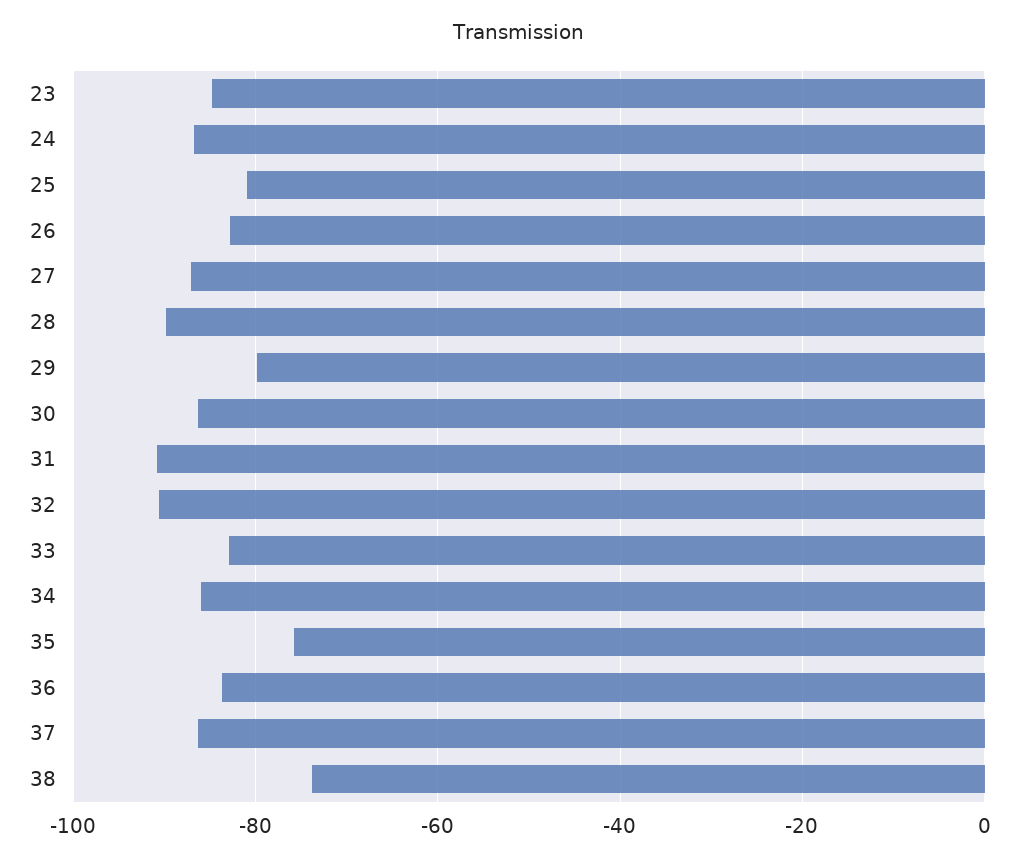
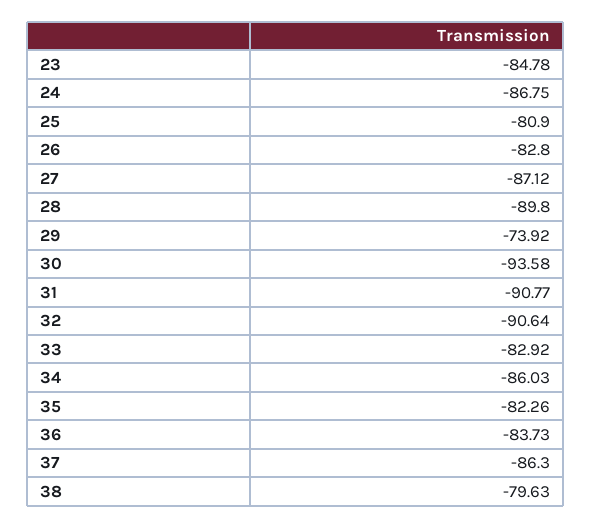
29: -80 -> -73.92
30: -86 -> -93.58
35: -76 -> -82.26
38: -74 -> -79.63

